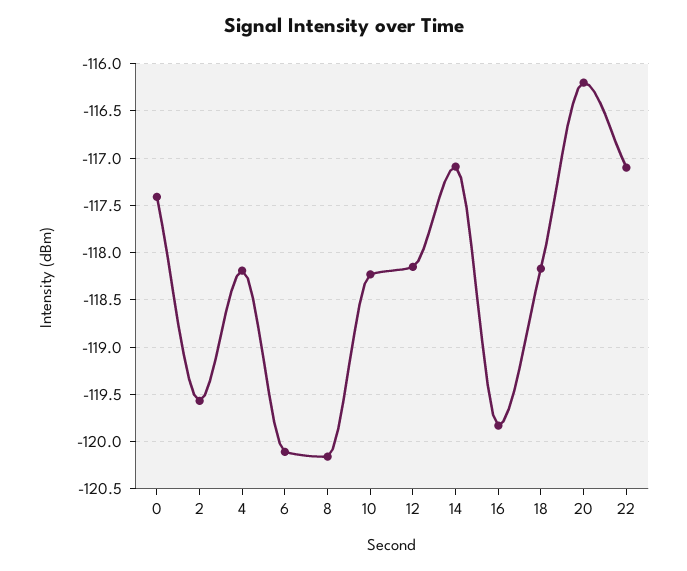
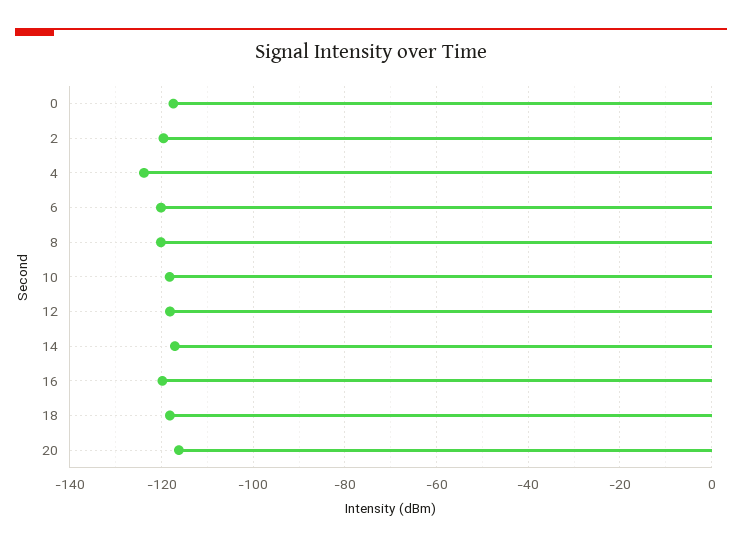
4: -118.2 -> -124
22: -117.1 -> none

